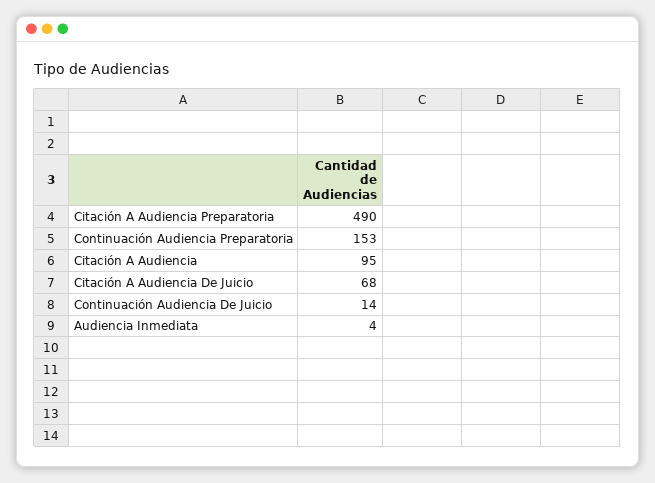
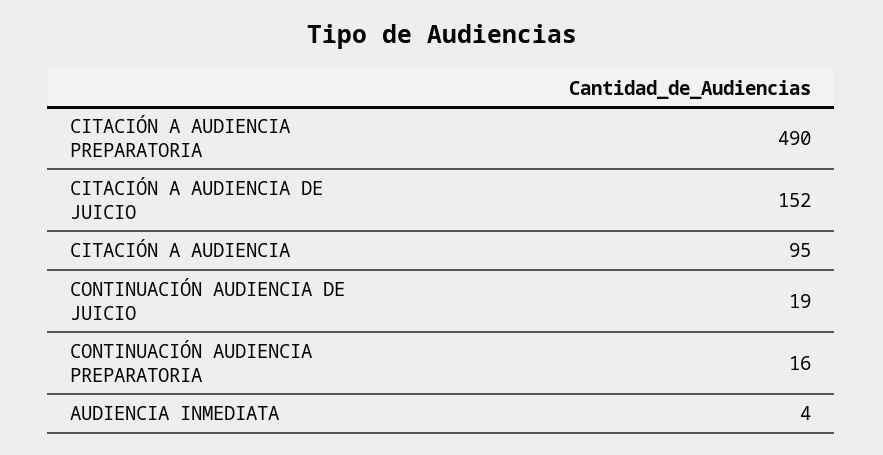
Continuación Audiencia Preparatoria: 153 -> 16
Citación A Audiencia De Juicio: 68 -> 152
Continuación Audiencia De Juicio: 14 -> 19

